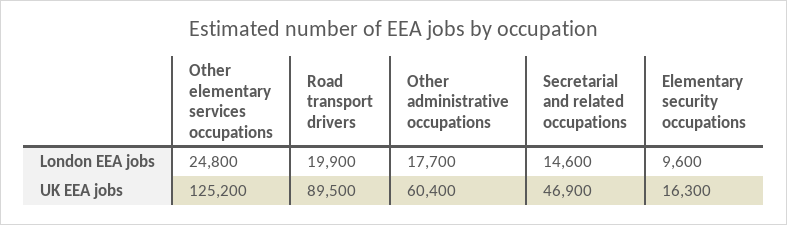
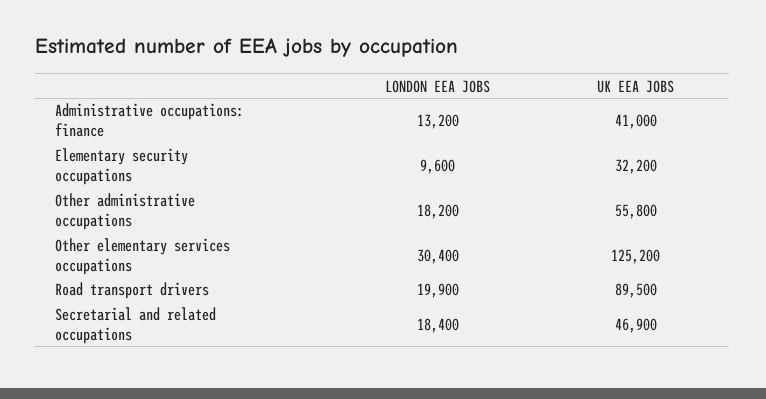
Other elementary services occupations, London EEA jobs: 24800 -> 30400
Other administrative occupations, London EEA jobs: 17700 -> 18200
Secretarial and related occupations, London EEA jobs: 14600 -> 18400
Other administrative occupations, UK EEA jobs: 60400 -> 55800
Elementary security occupations, UK EEA jobs: 16300 -> 32200
Administrative occupations: finance, London EEA jobs: none -> 13200
Administrative occupations: finance, UK EEA jobs: none -> 41000

